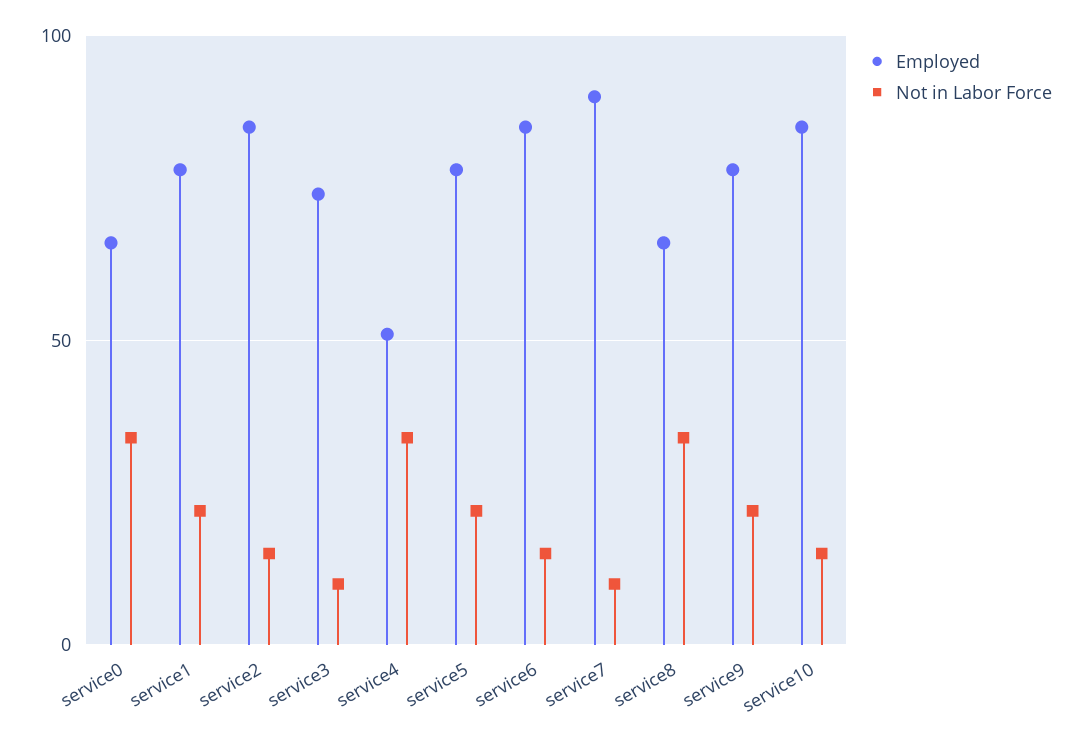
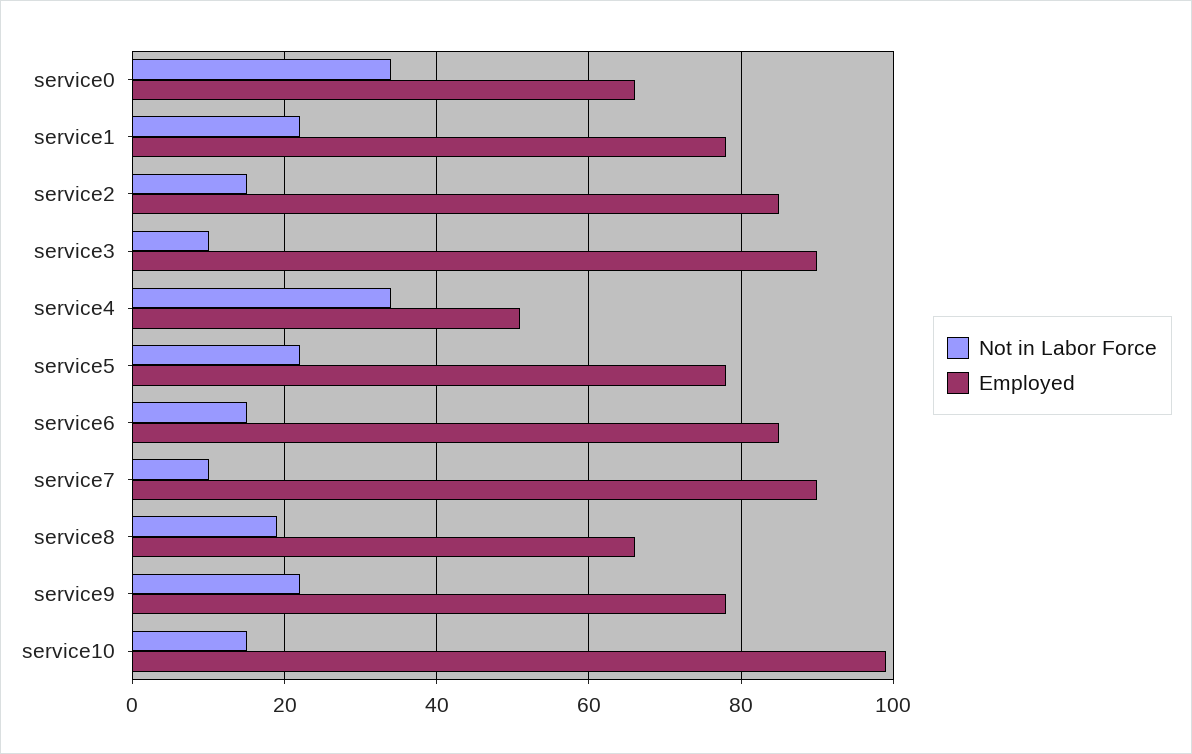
Employed, service3: 75 -> 90
Not in Labor Force, service8: 35 -> 20
Employed, service10: 85 -> 100

